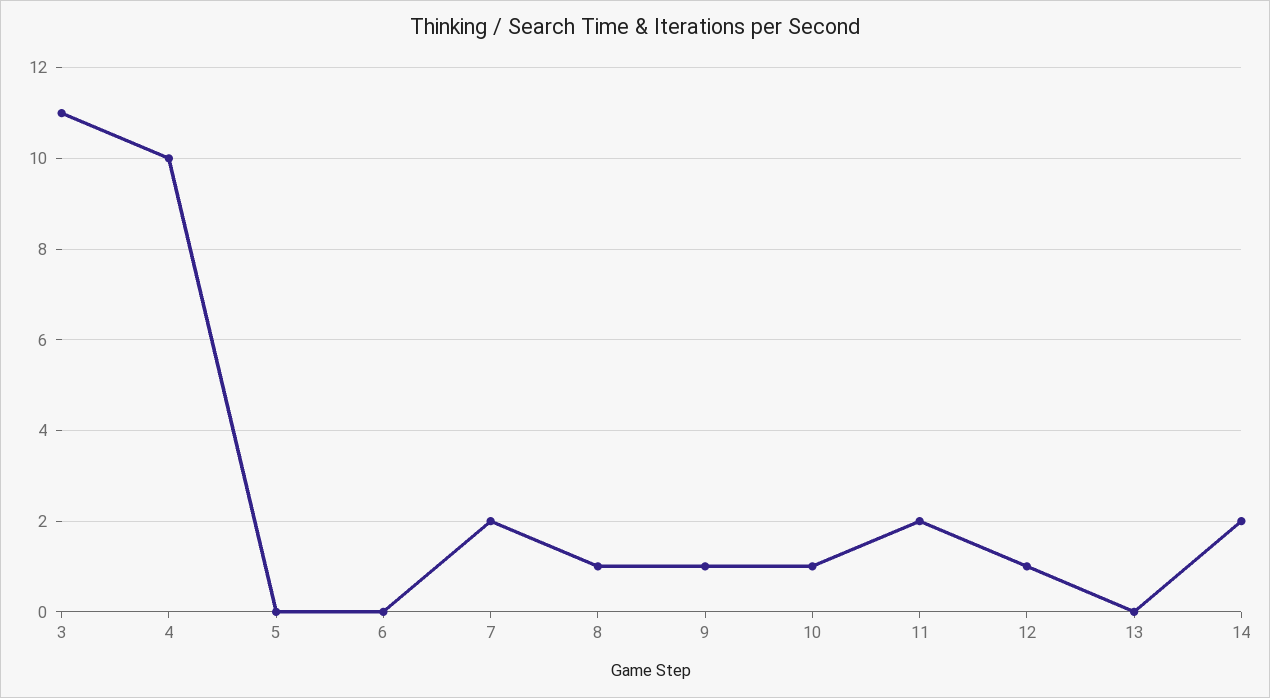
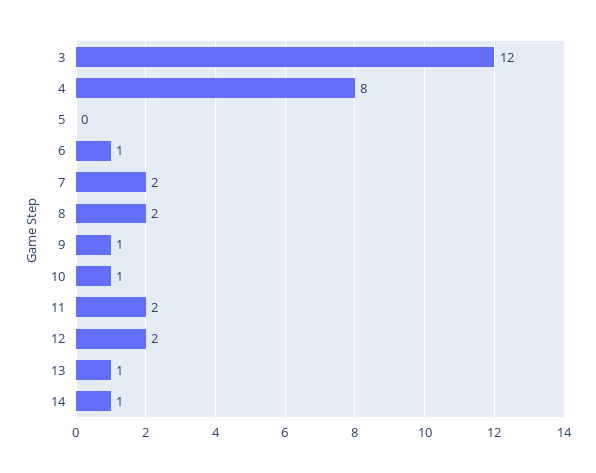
3: 11 -> 12
4: 10 -> 8
6: 0 -> 1
8: 1 -> 2
12: 1 -> 2
13: 0 -> 1
14: 2 -> 1

